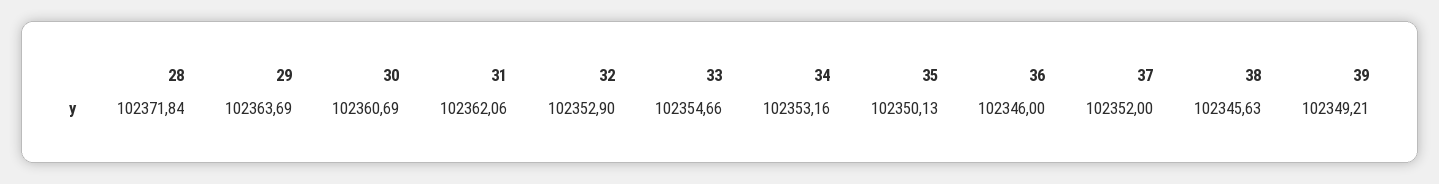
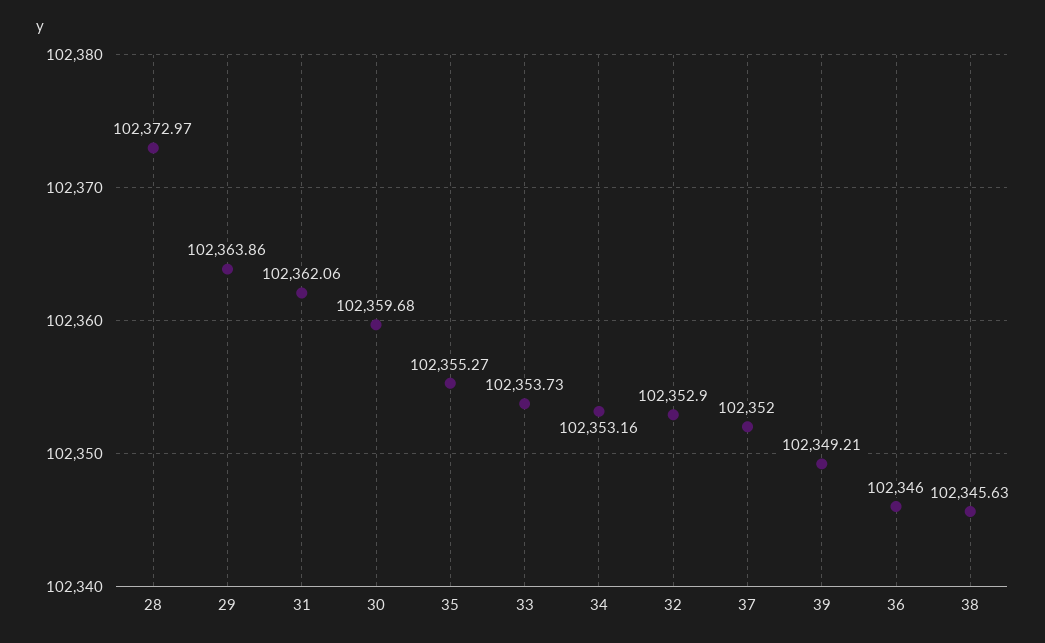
28: 102371.84 -> 102372.97
29: 102363.69 -> 102363.86
30: 102360.69 -> 102359.68
33: 102354.66 -> 102353.73
35: 102350.13 -> 102355.27

